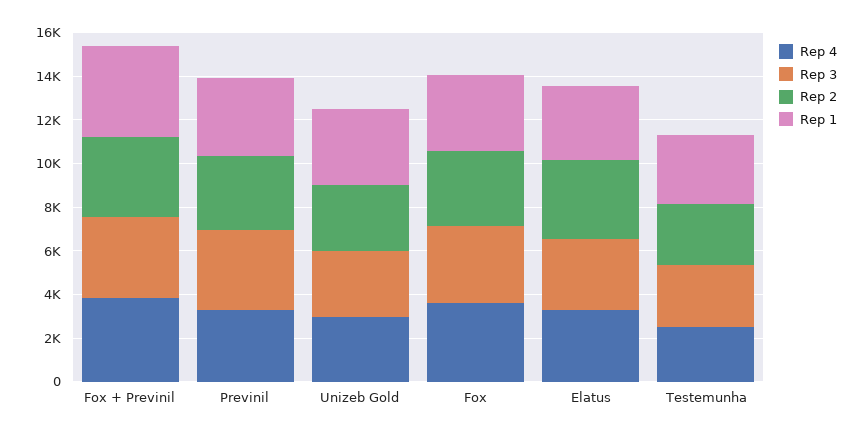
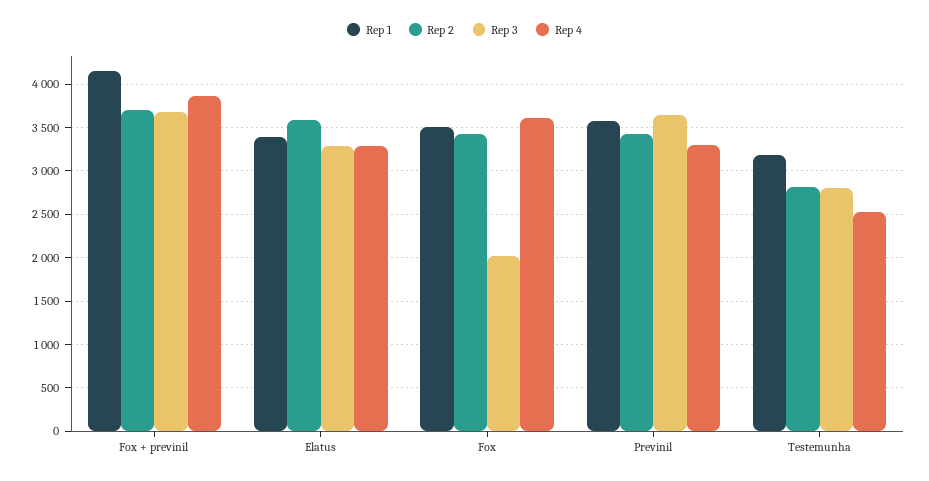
Rep 4, Unizeb Gold: 3000 -> none
Rep 3, Unizeb Gold: 3000 -> none
Rep 2, Unizeb Gold: 3000 -> none
Rep 1, Unizeb Gold: 3500 -> none
Rep 3, Fox: 3500 -> 2000

